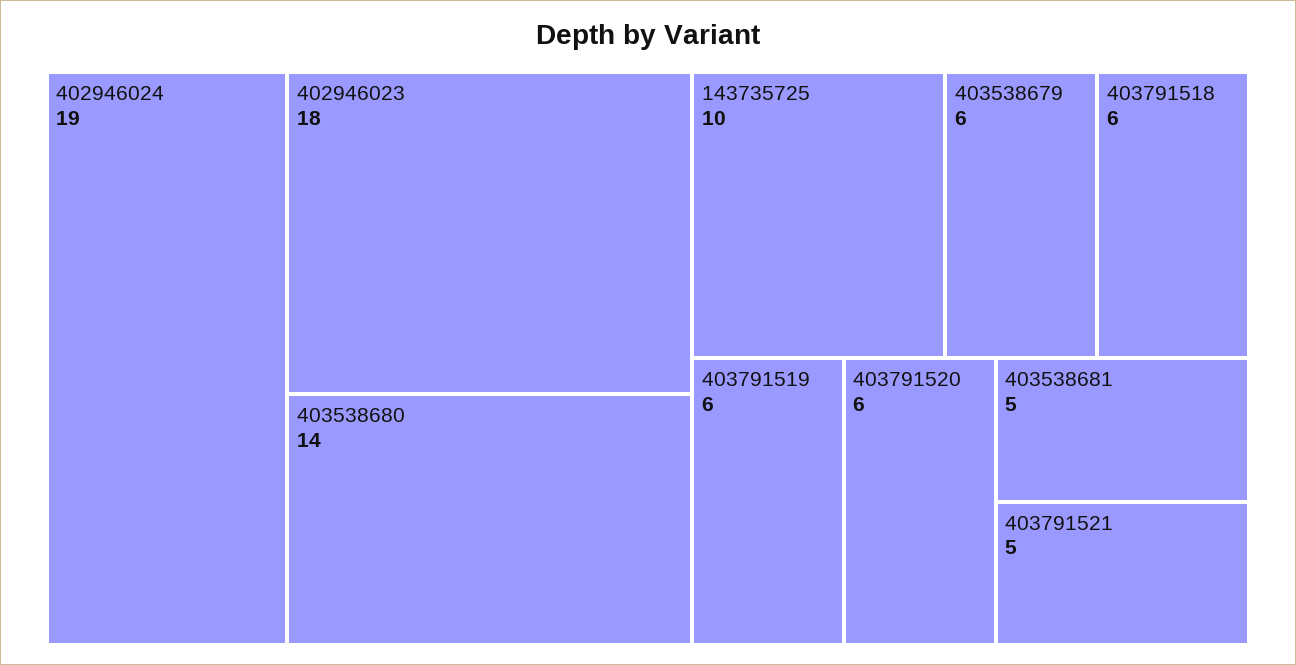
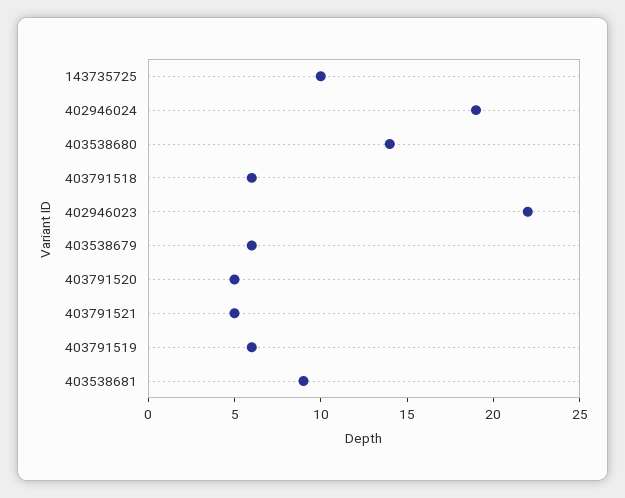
402946023: 18 -> 22
403791520: 6 -> 5
403538681: 5 -> 9

